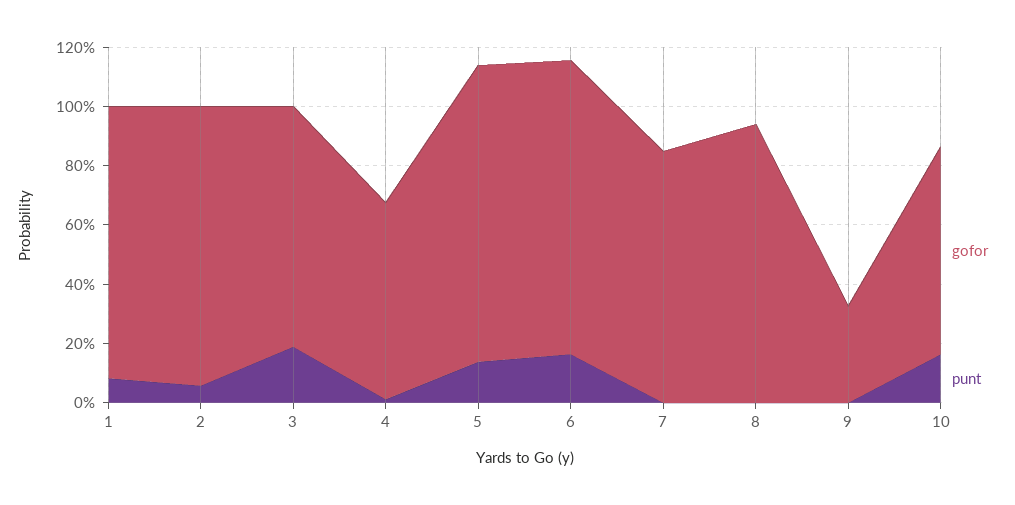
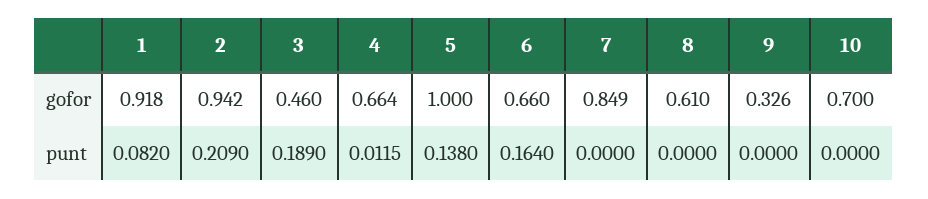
punt, 2: 0.05 -> 0.209
gofor, 3: 0.8 -> 0.46
gofor, 6: 1 -> 0.66
gofor, 8: 0.95 -> 0.61
punt, 10: 0.15 -> 0

